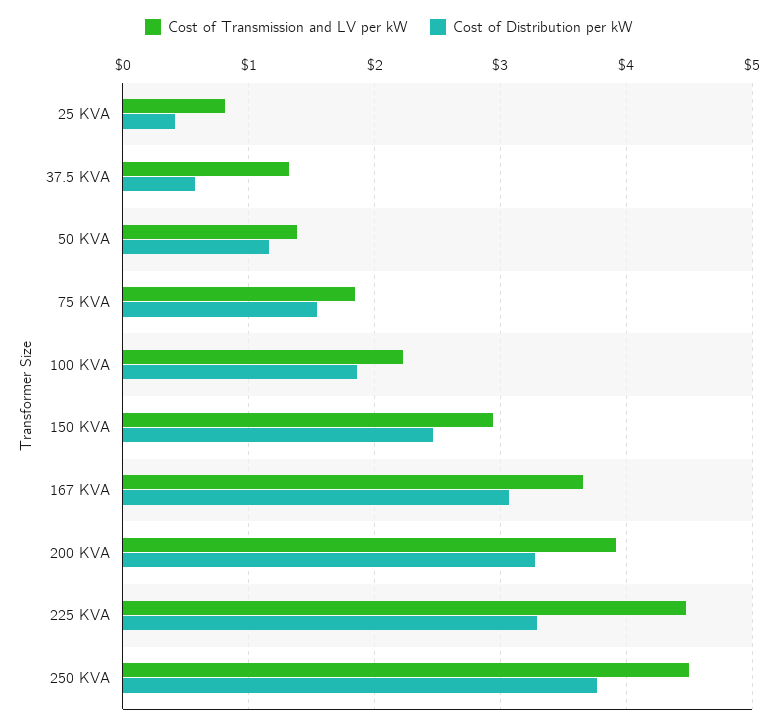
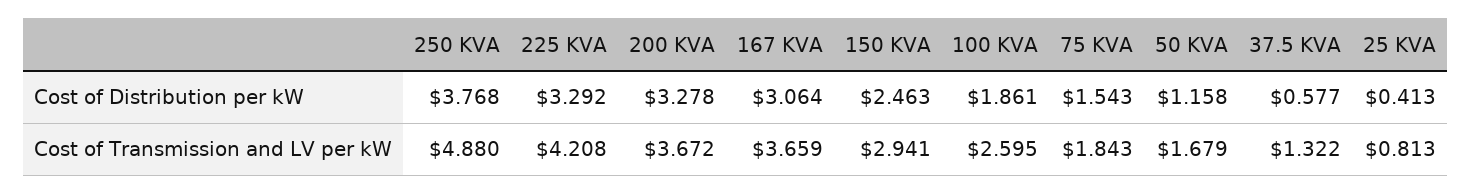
Cost of Transmission and LV per kW, 50 KVA: 1.4 -> 1.679
Cost of Transmission and LV per kW, 100 KVA: 2.2 -> 2.595
Cost of Transmission and LV per kW, 200 KVA: 3.9 -> 3.672
Cost of Transmission and LV per kW, 225 KVA: 4.5 -> 4.208
Cost of Transmission and LV per kW, 250 KVA: 4.5 -> 4.88

